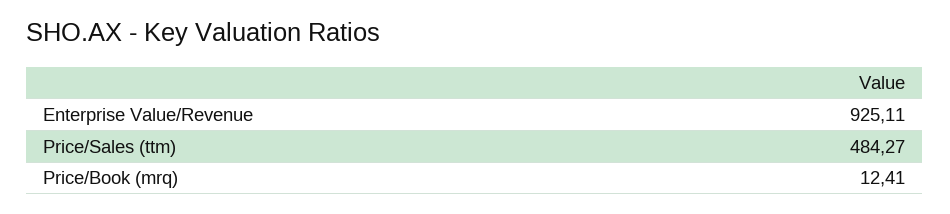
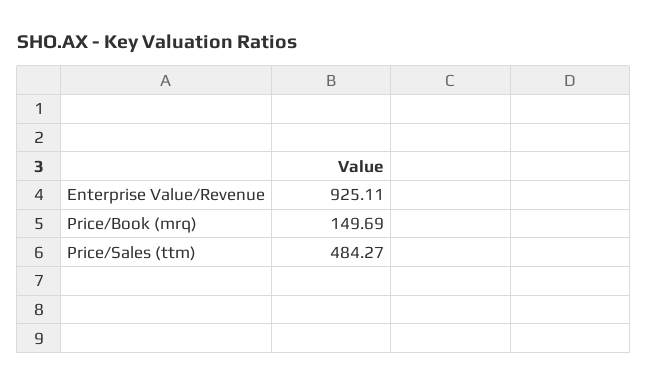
Price/Book (mrq): 12.41 -> 149.69

